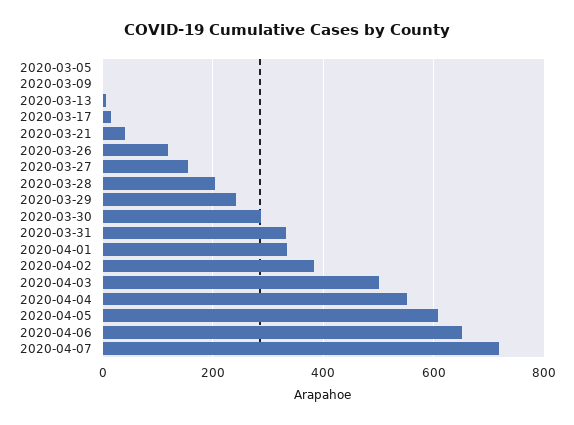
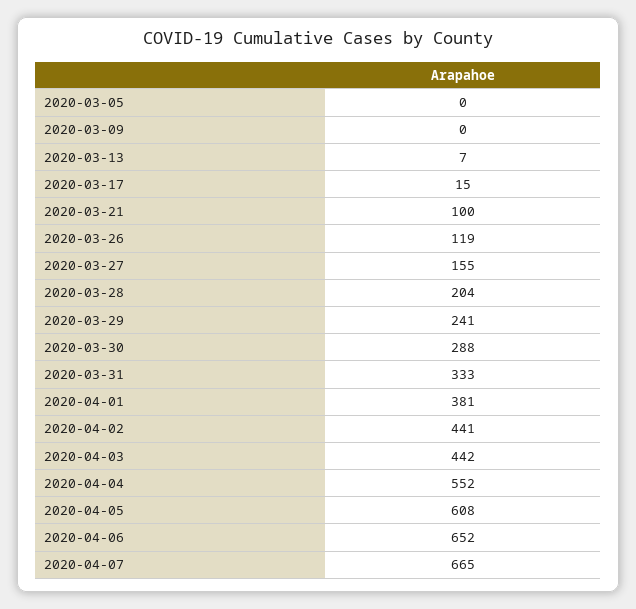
2020-03-21: 40 -> 100
2020-04-01: 340 -> 381
2020-04-02: 380 -> 441
2020-04-03: 500 -> 442
2020-04-07: 720 -> 665

